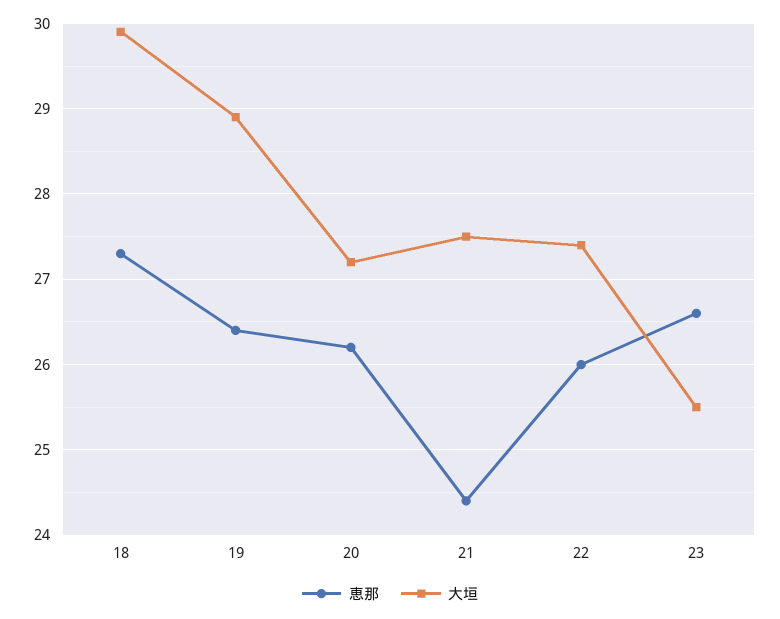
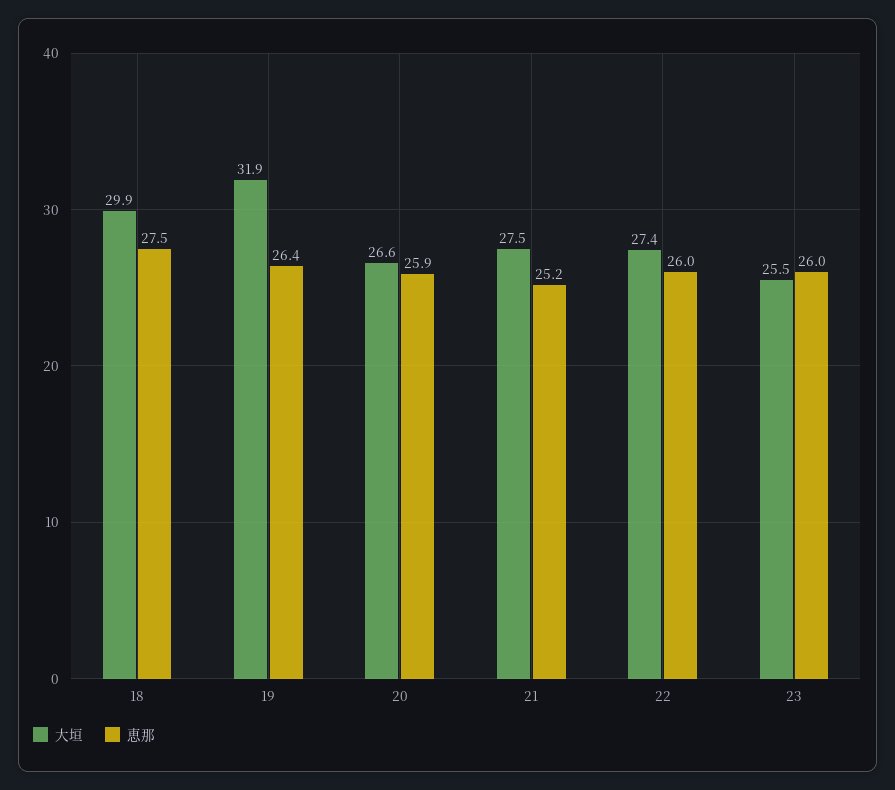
恵那, 18: 27.3 -> 27.5
大垣, 19: 28.9 -> 31.9
恵那, 20: 26.2 -> 25.9
大垣, 20: 27.2 -> 26.6
恵那, 21: 24.4 -> 25.2
恵那, 23: 26.6 -> 26

